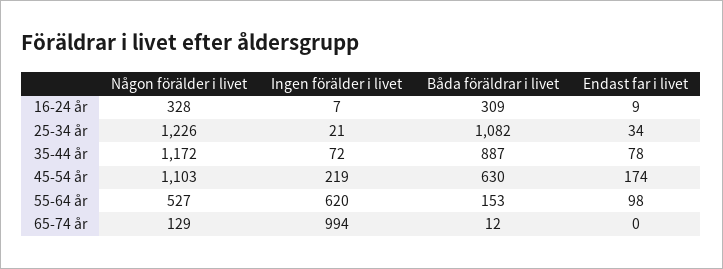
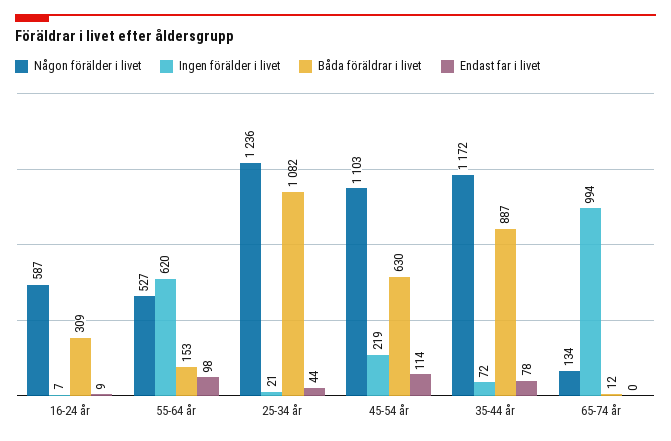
Någon förälder i livet, 16-24 år: 328 -> 587
Någon förälder i livet, 25-34 år: 1226 -> 1236
Endast far i livet, 25-34 år: 34 -> 44
Endast far i livet, 45-54 år: 174 -> 114
Någon förälder i livet, 65-74 år: 129 -> 134

